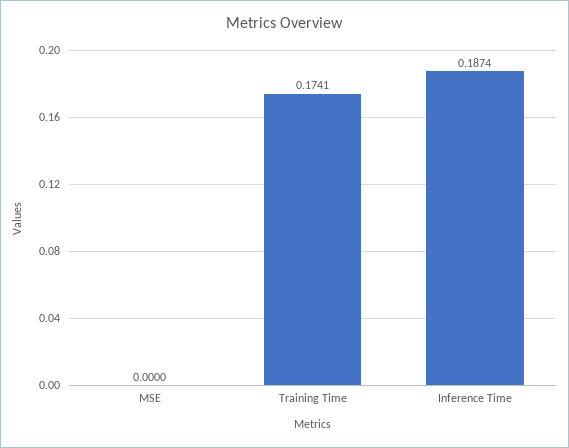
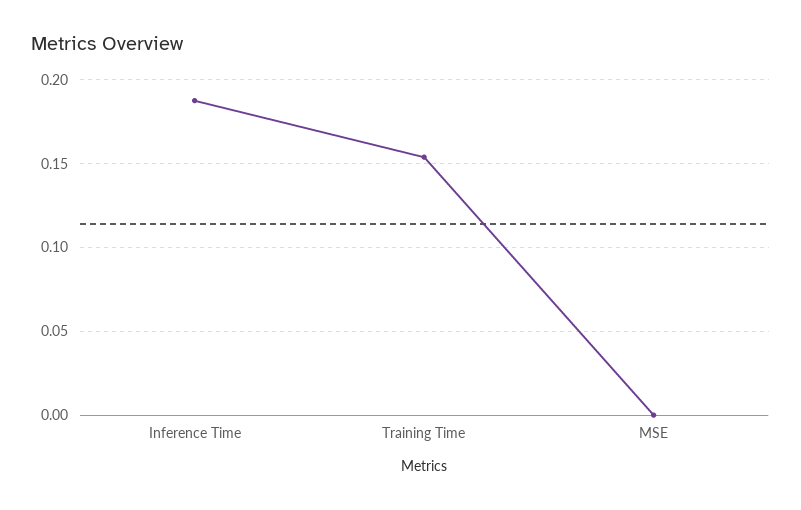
Training Time: 0.1741 -> 0.155

